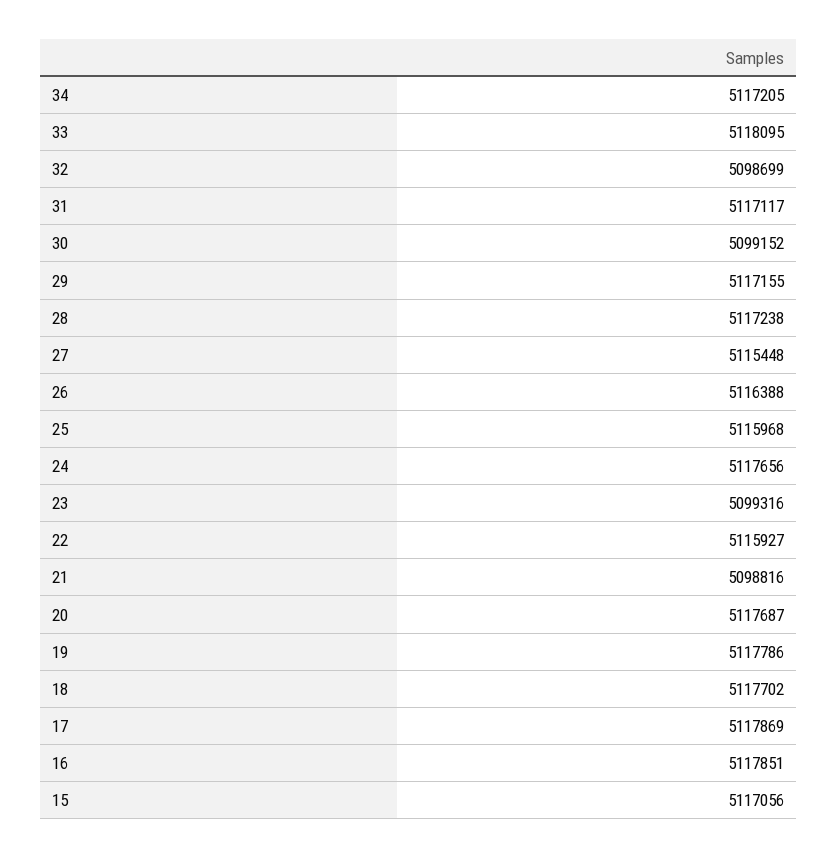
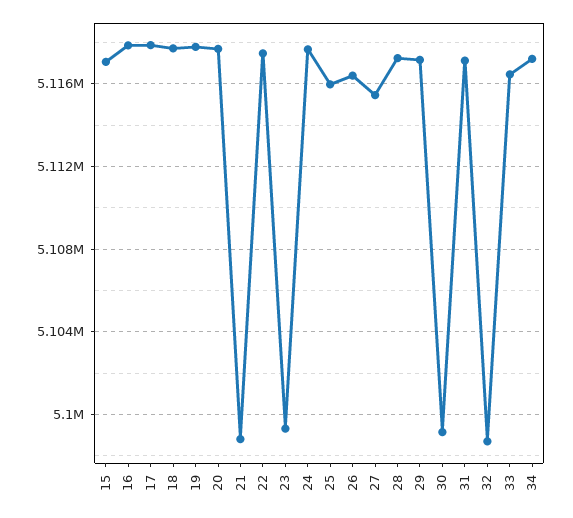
33: 5118095 -> 5116500
22: 5115927 -> 5117500

